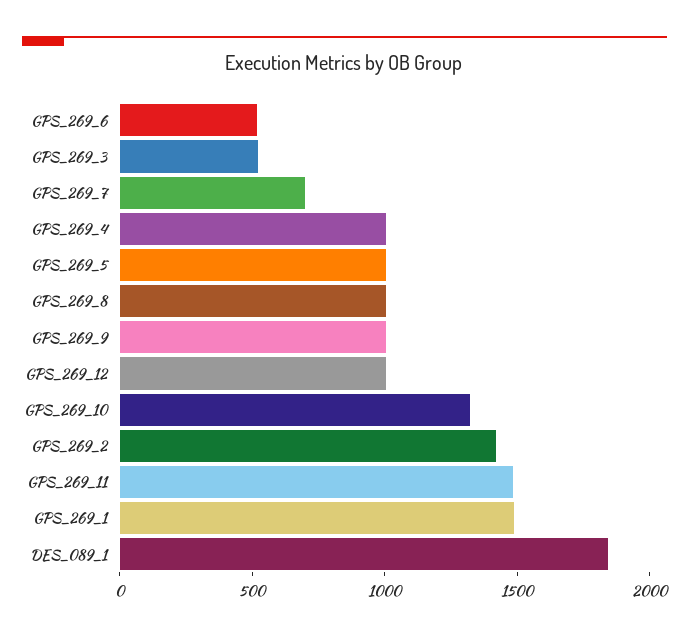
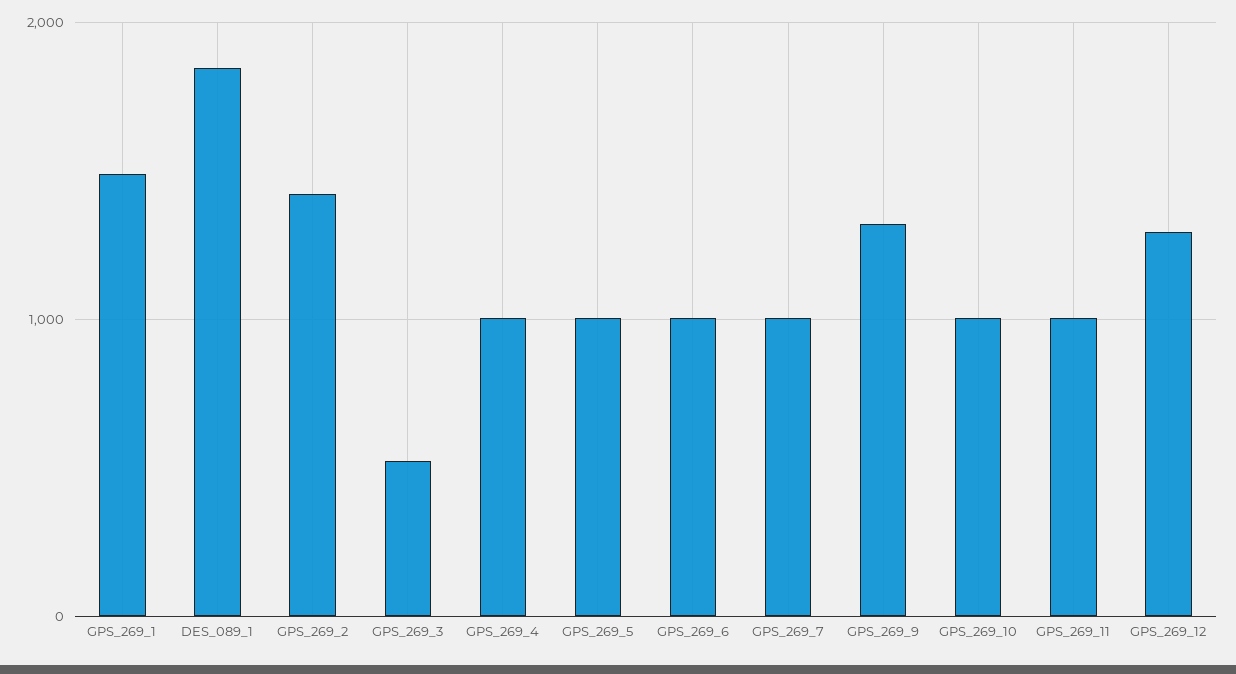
GPS_269_6: 500 -> 1000
GPS_269_7: 700 -> 1000
GPS_269_8: 1000 -> none
GPS_269_9: 1000 -> 1300
GPS_269_12: 1000 -> 1300
GPS_269_10: 1300 -> 1000
GPS_269_11: 1500 -> 1000

